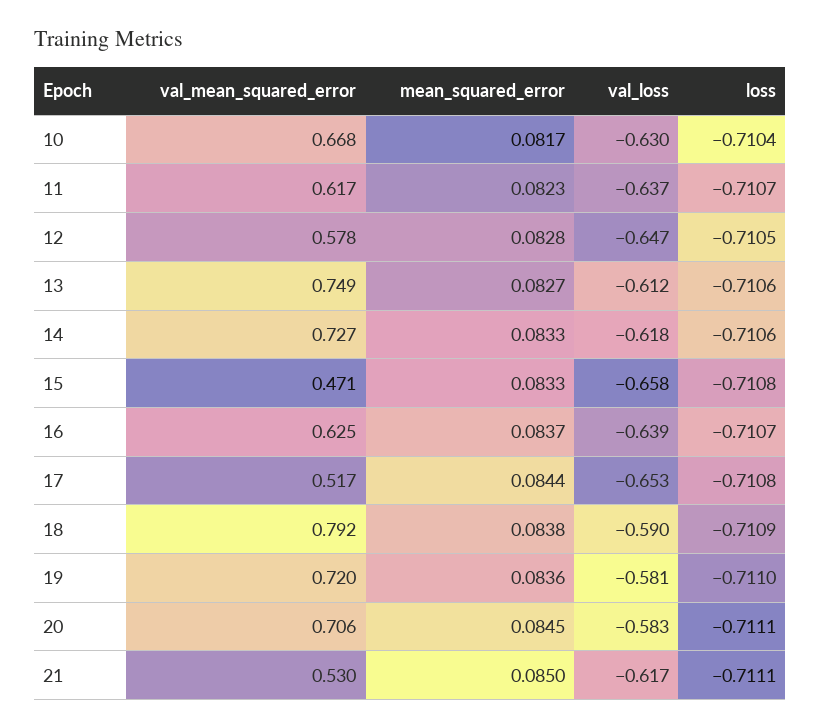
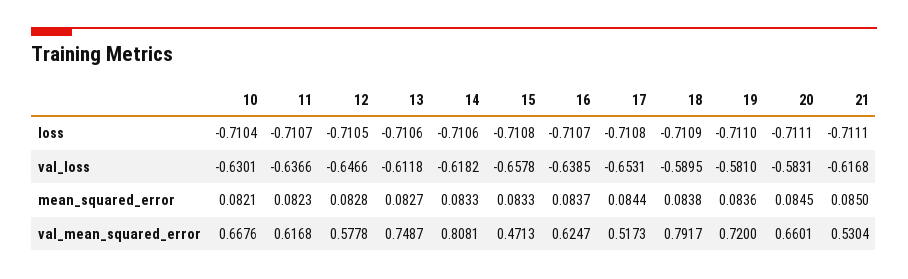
mean_squared_error, 10: 0.0817 -> 0.0821
val_mean_squared_error, 14: 0.727 -> 0.8081
val_mean_squared_error, 20: 0.706 -> 0.6601

